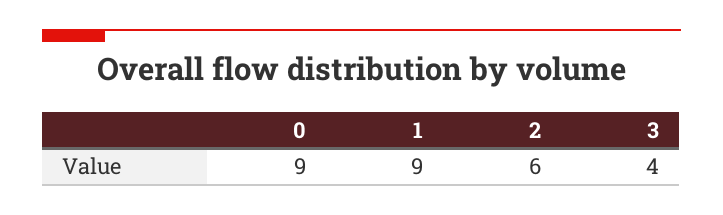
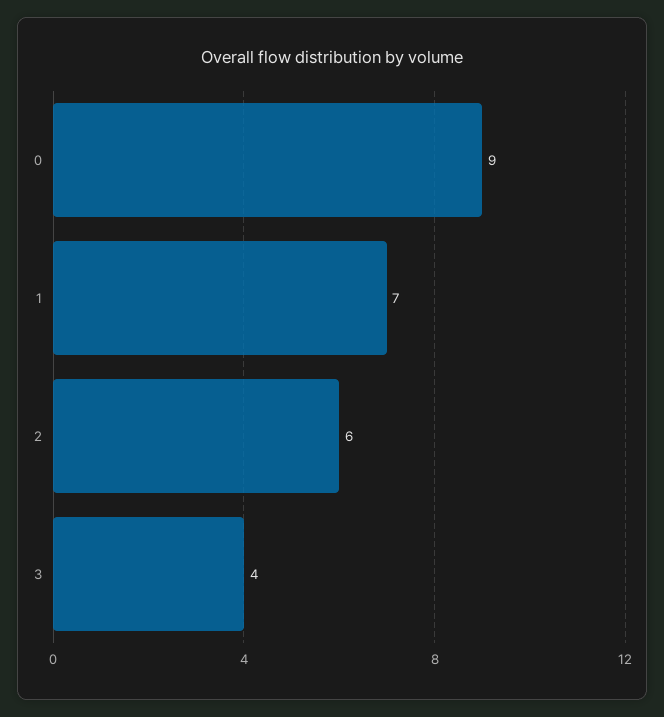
1: 9 -> 7

